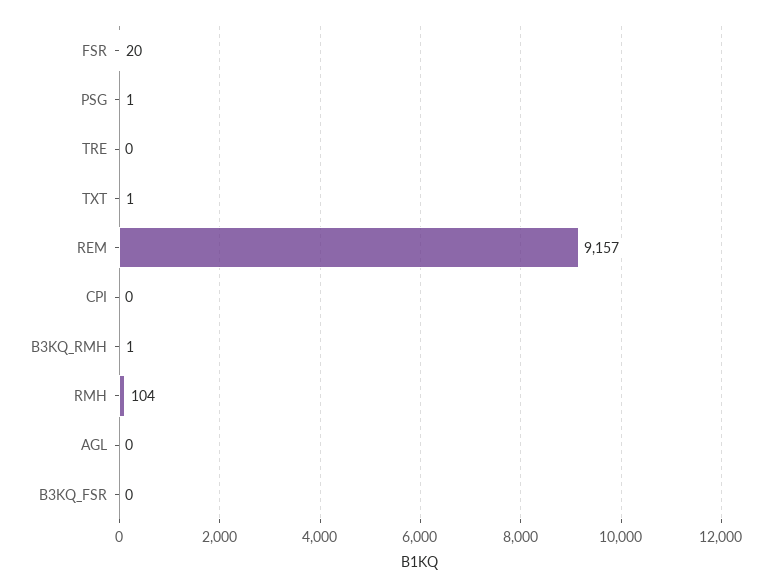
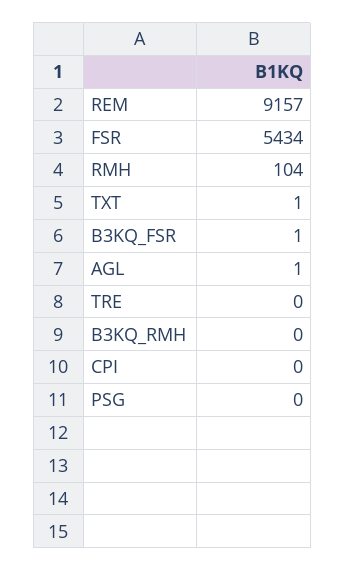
FSR: 20 -> 5434
PSG: 1 -> 0
B3KQ_RMH: 1 -> 0
AGL: 0 -> 1
B3KQ_FSR: 0 -> 1

